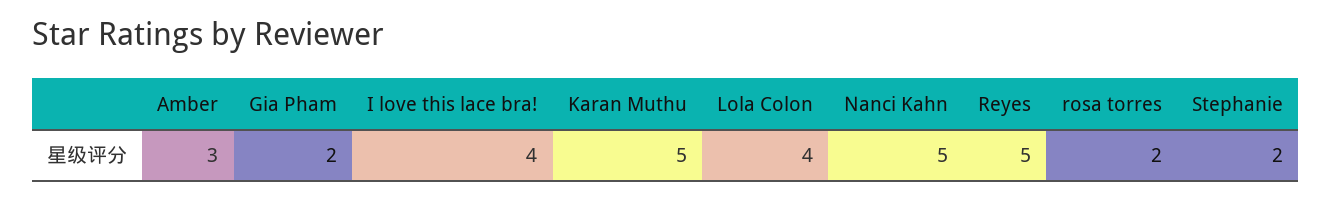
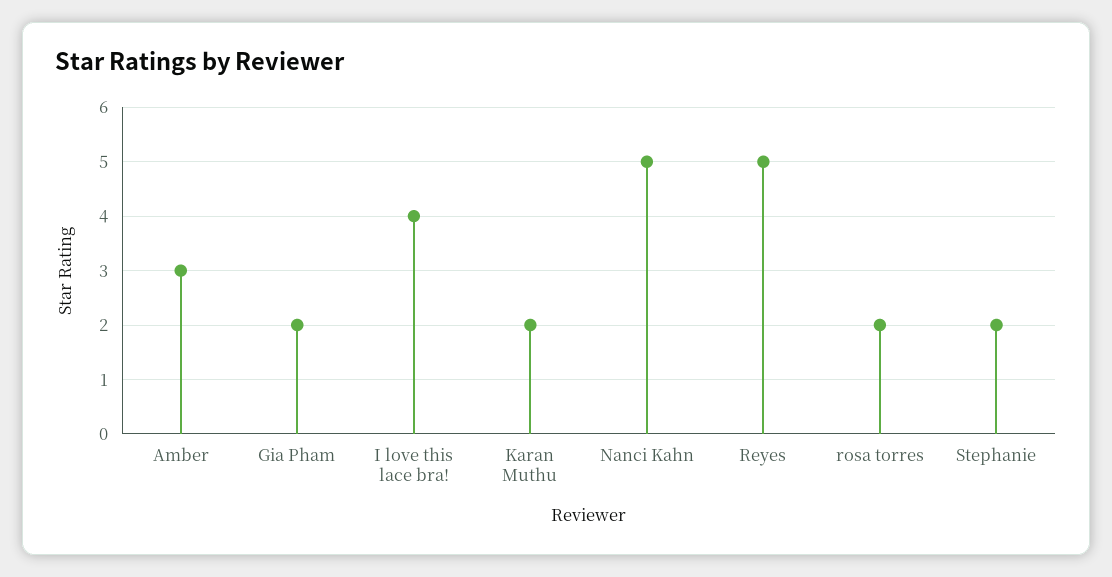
Karan Muthu: 5 -> 2
Lola Colon: 4 -> none

